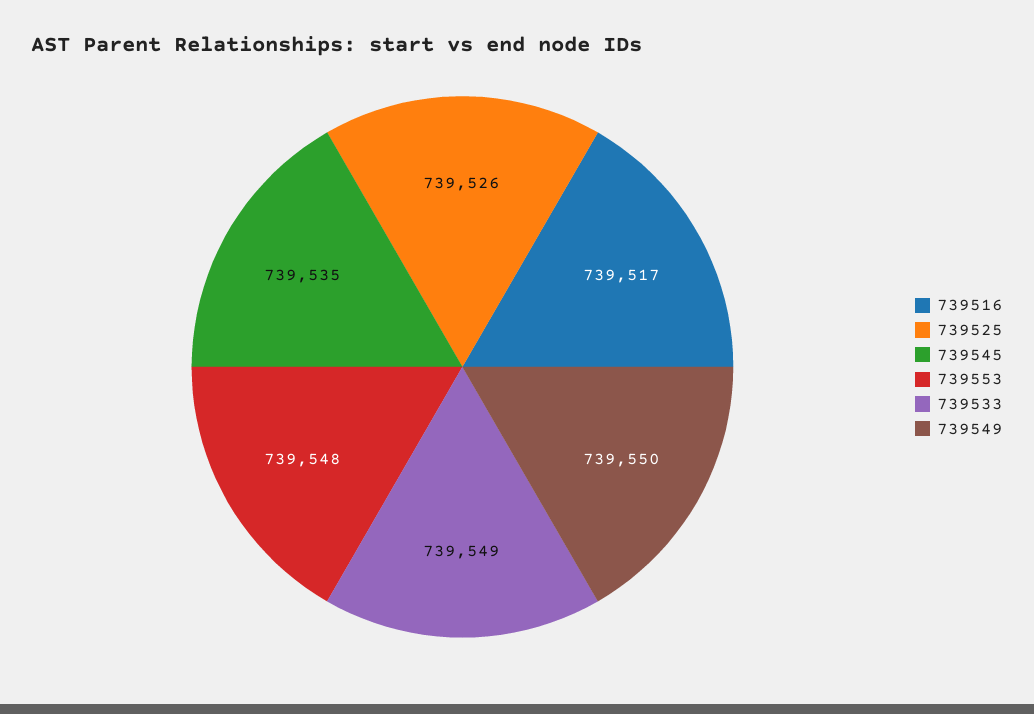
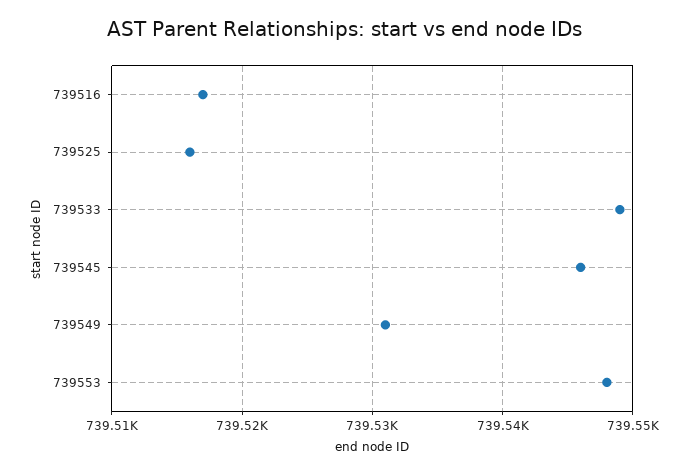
739525: 739526 -> 739516
739545: 739535 -> 739546
739549: 739550 -> 739531

